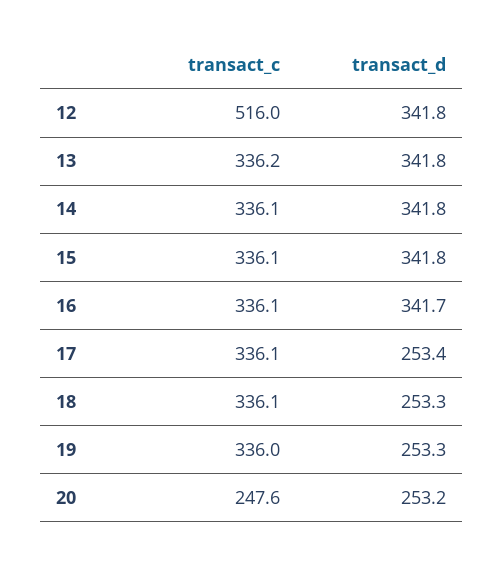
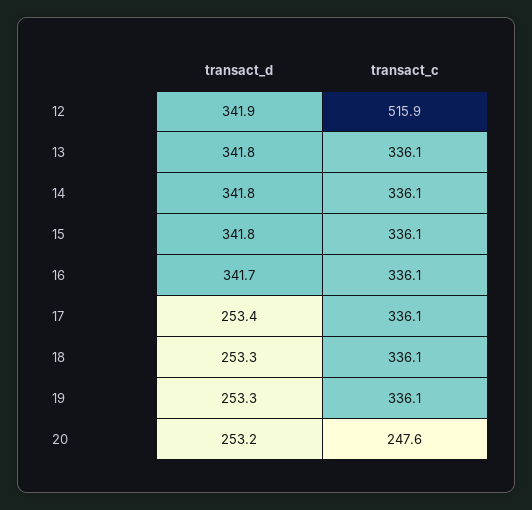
transact_c, 12: 516 -> 515.9
transact_d, 12: 341.8 -> 341.9
transact_c, 13: 336.2 -> 336.1
transact_c, 19: 336 -> 336.1

